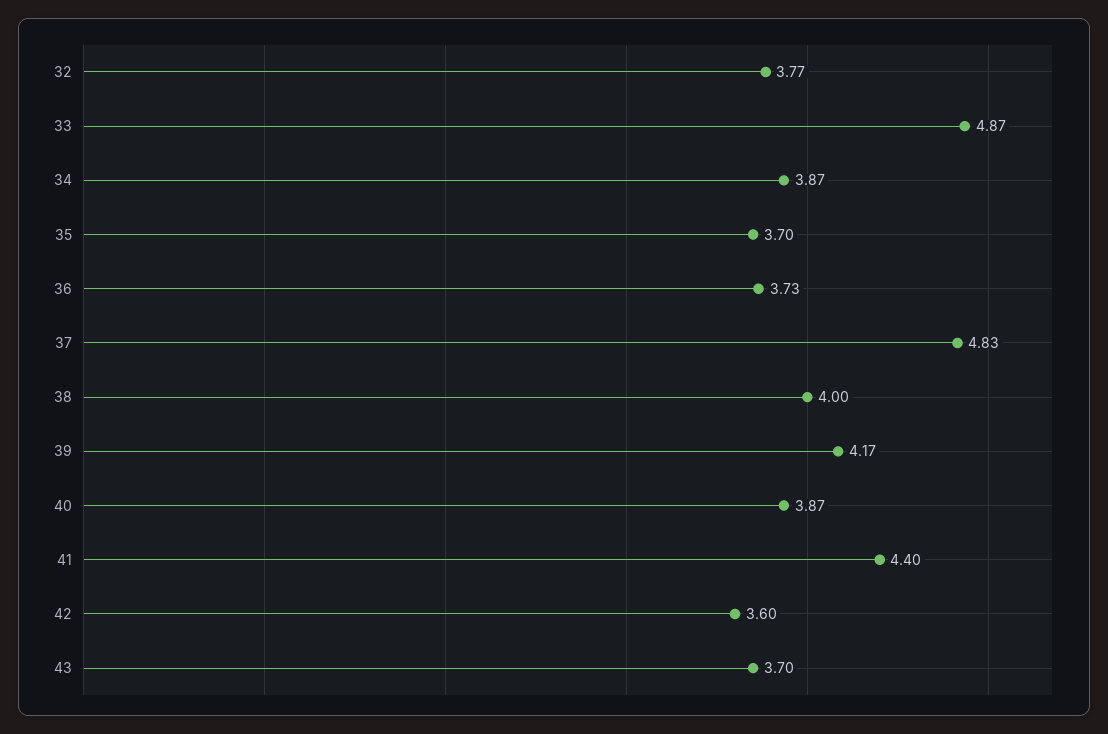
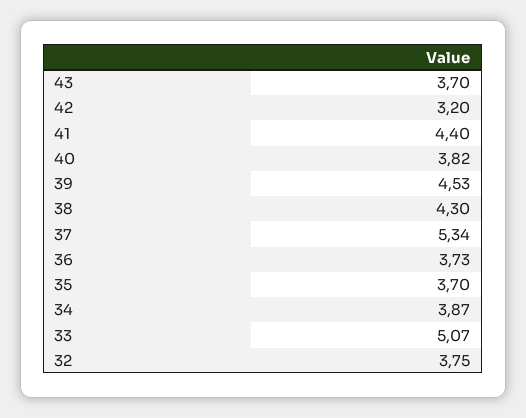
32: 3.77 -> 3.75
33: 4.87 -> 5.07
37: 4.83 -> 5.34
38: 4 -> 4.3
39: 4.17 -> 4.53
40: 3.87 -> 3.82
42: 3.6 -> 3.2

